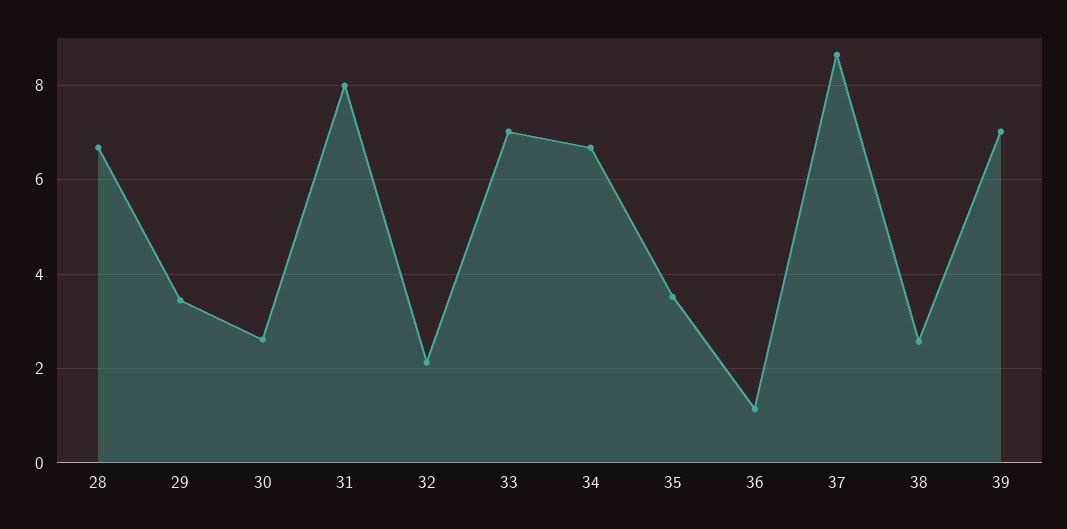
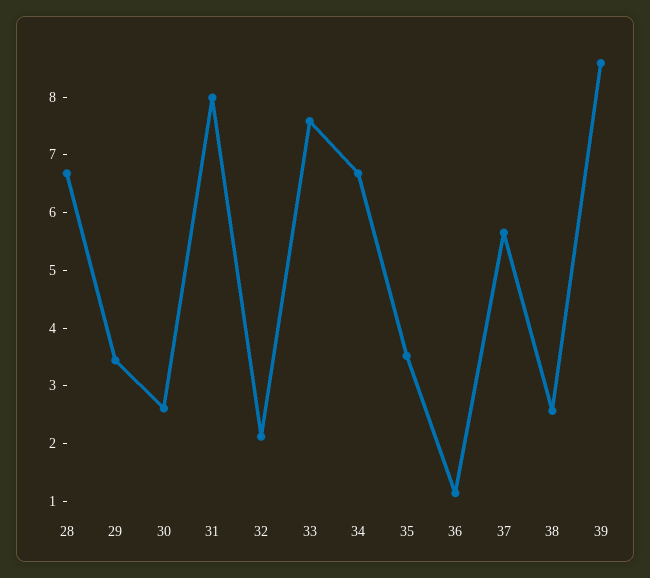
33: 7 -> 7.6
37: 8.6 -> 5.6
39: 7 -> 8.6

